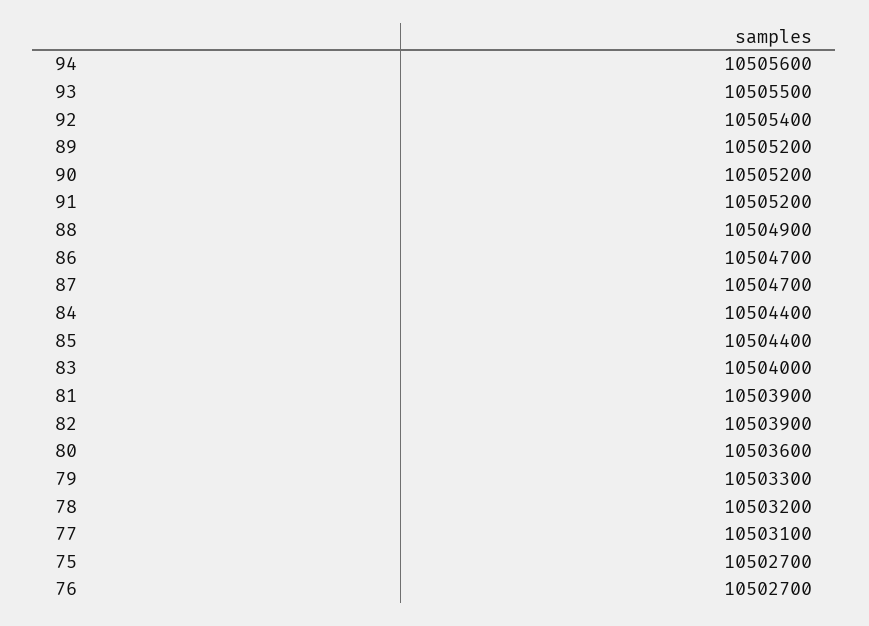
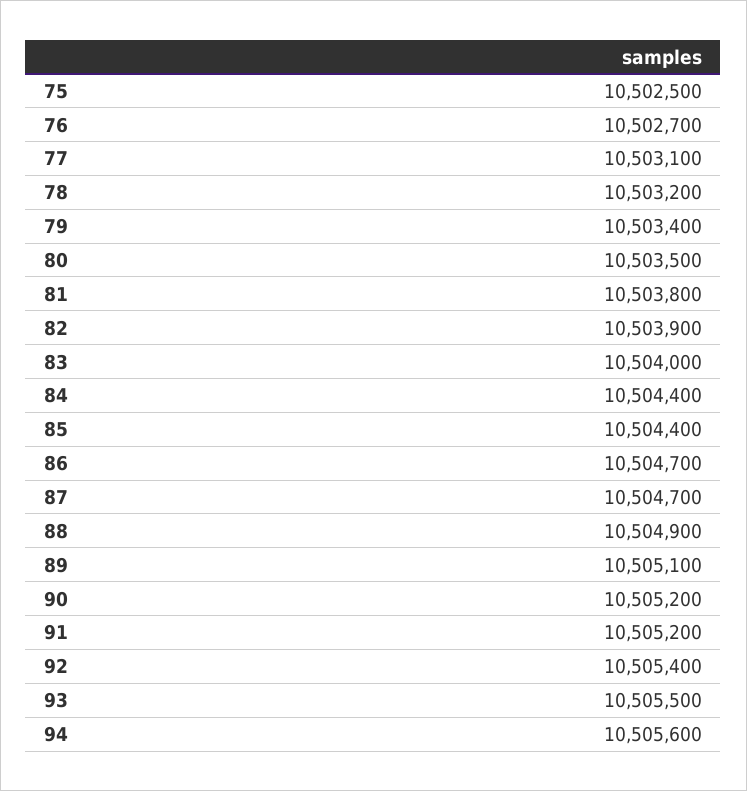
89: 10505200 -> 10505100
81: 10503900 -> 10503800
80: 10503600 -> 10503500
79: 10503300 -> 10503400
75: 10502700 -> 10502500

